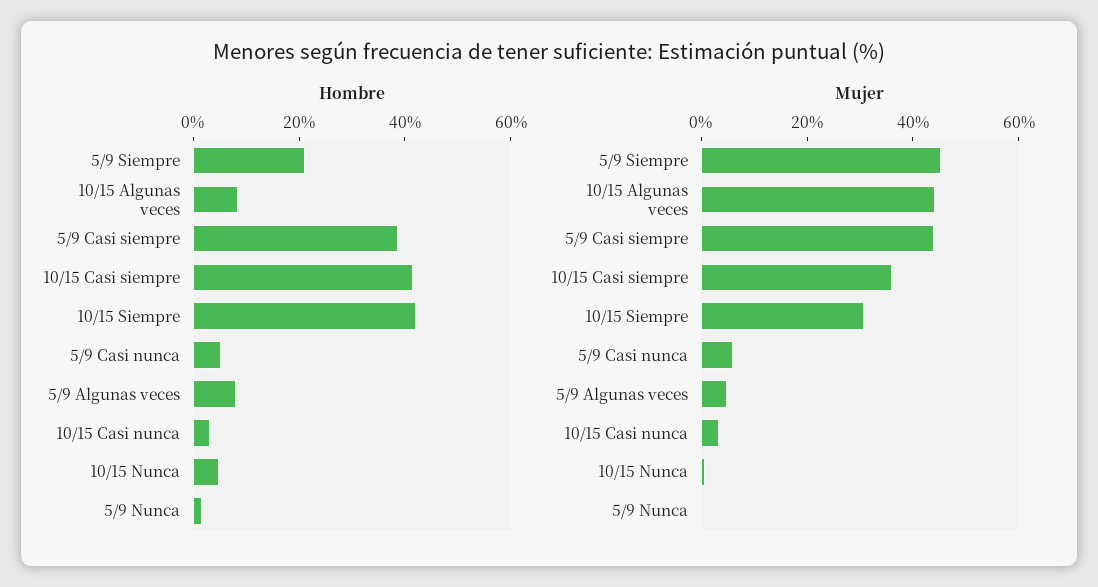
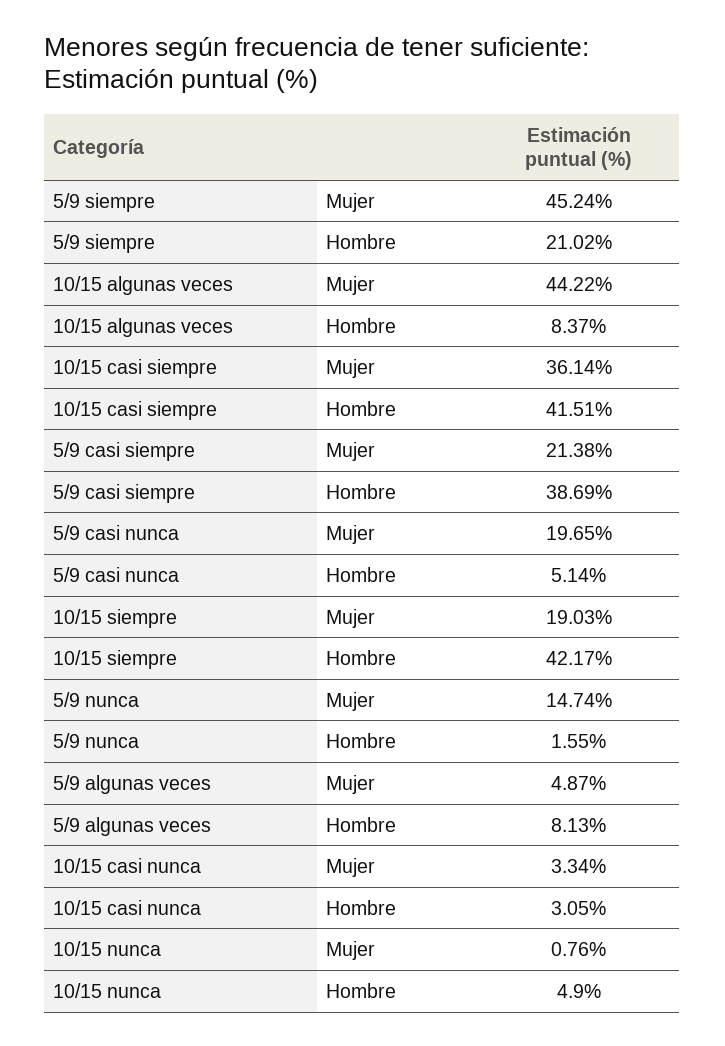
Mujer, 5/9 Casi siempre: 45 -> 21.38
Mujer, 10/15 Siempre: 30 -> 19.03
Mujer, 5/9 Casi nunca: 5 -> 19.65
Mujer, 5/9 Nunca: 0 -> 14.74

